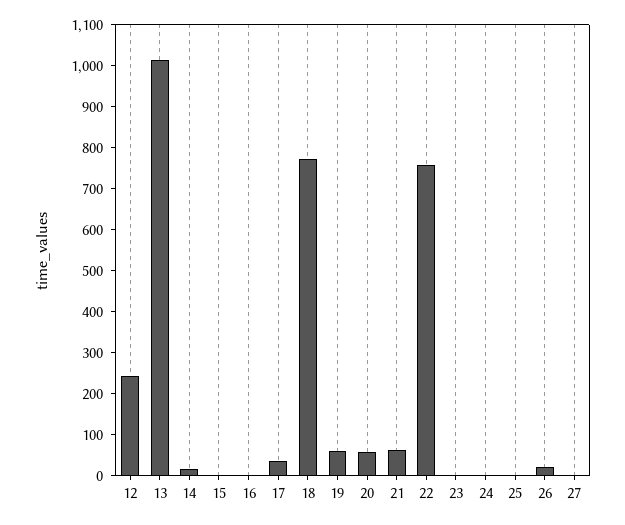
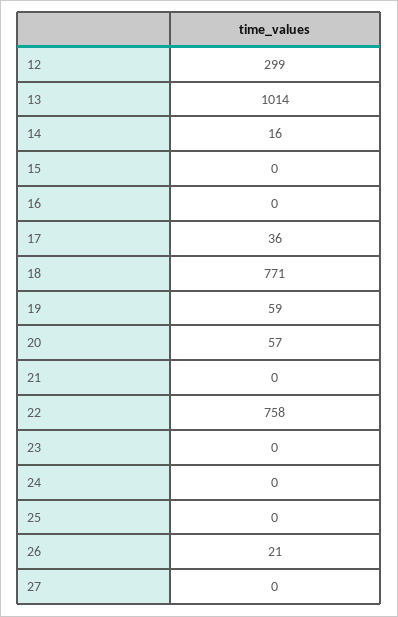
12: 240 -> 299
21: 60 -> 0

